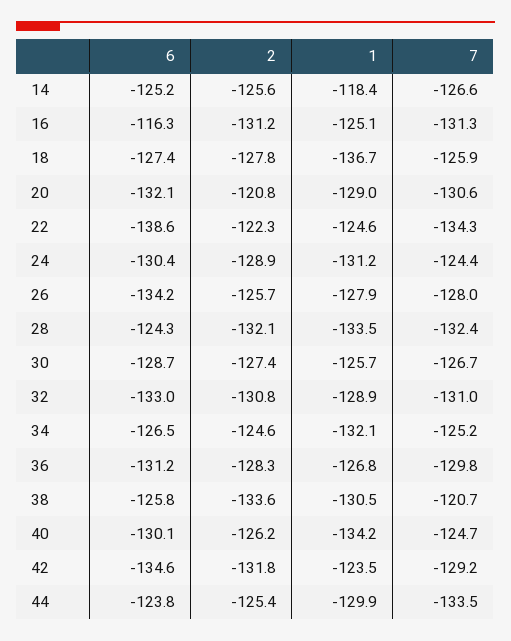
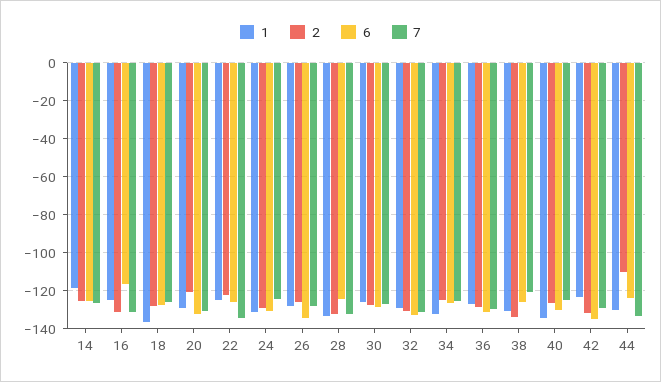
6, 22: -138.6 -> -125
2, 44: -125.4 -> -110

